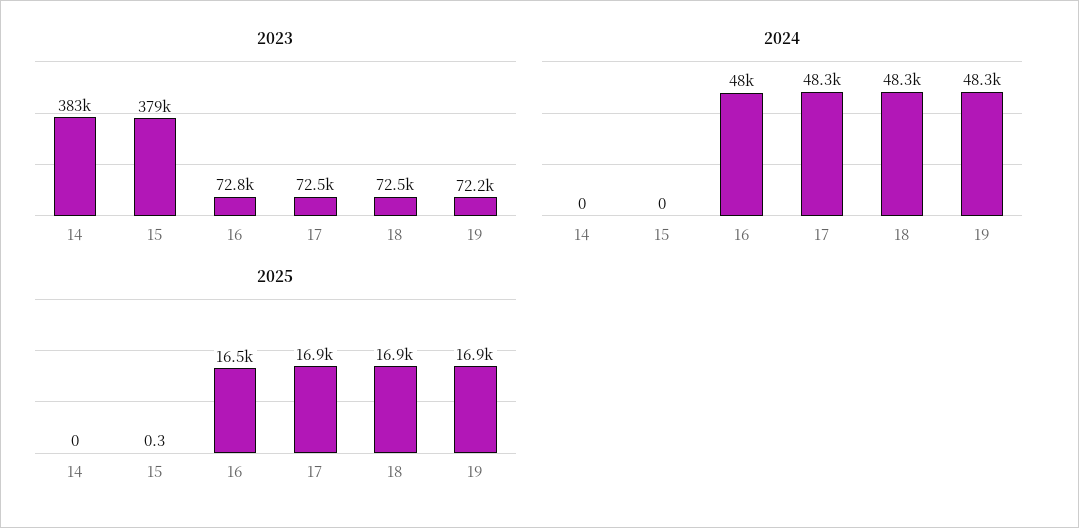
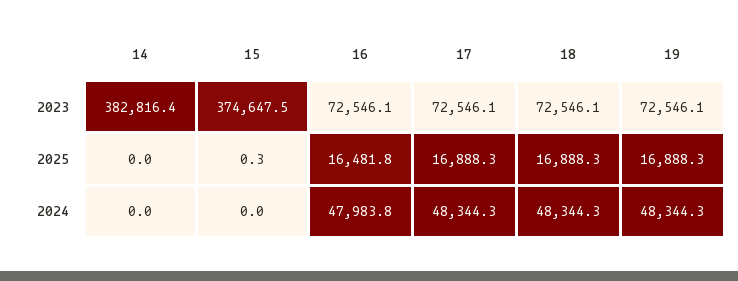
2023, 15: 379000 -> 374647.5
2023, 16: 72800 -> 72546.1
2023, 19: 72200 -> 72546.1

